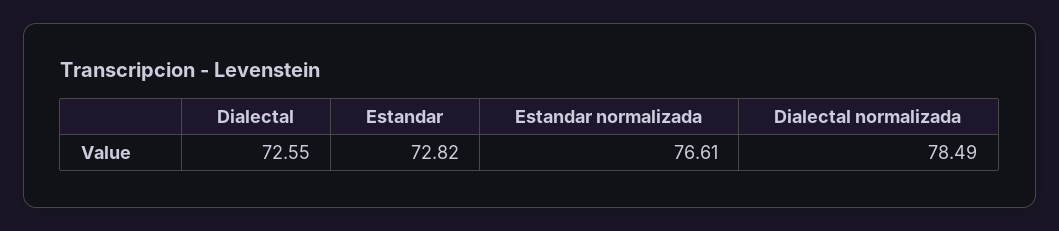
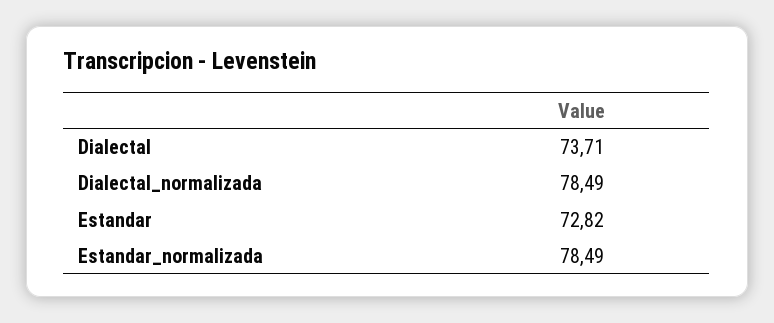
Dialectal: 72.55 -> 73.71
Estandar normalizada: 76.61 -> 78.49

